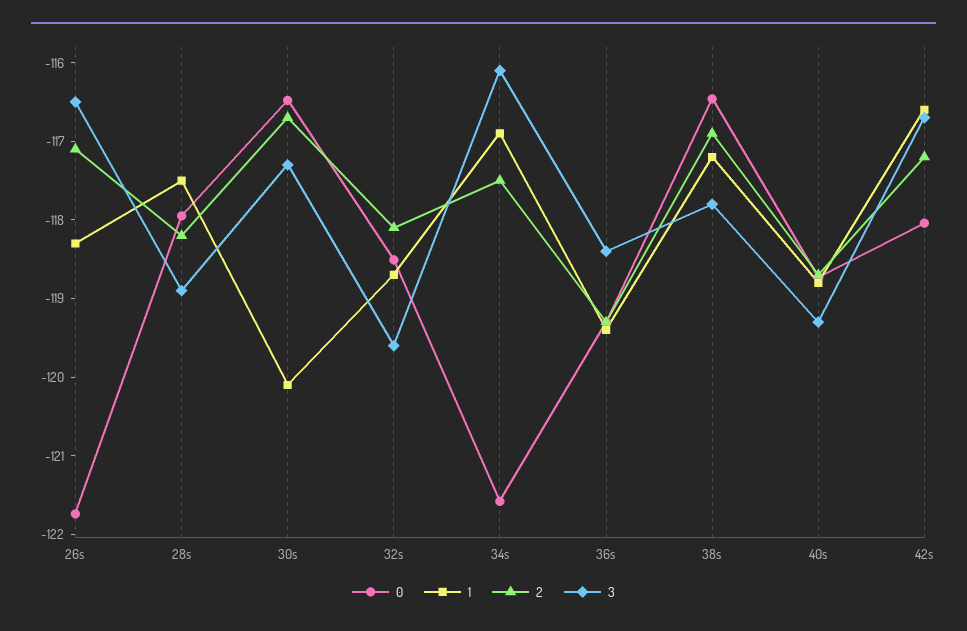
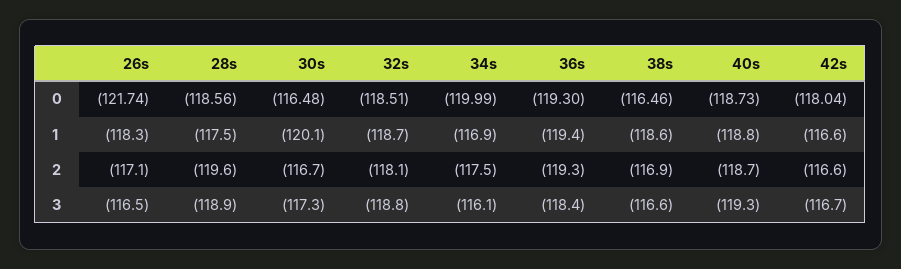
0, 28s: -118 -> -118.56
2, 28s: -118.2 -> -119.6
3, 32s: -119.6 -> -118.8
0, 34s: -121.6 -> -119.99
1, 38s: -117.2 -> -118.6
3, 38s: -117.8 -> -116.6
2, 42s: -117.2 -> -116.6

